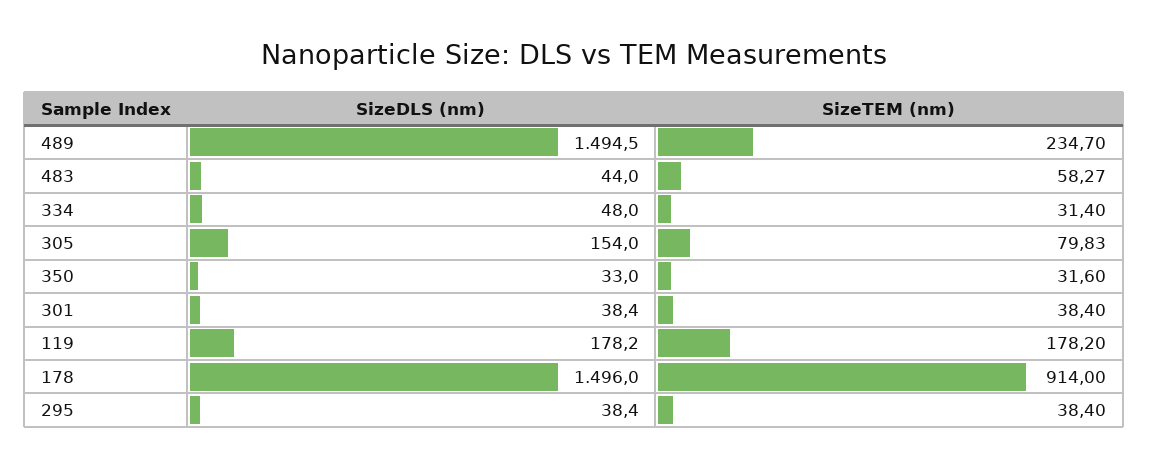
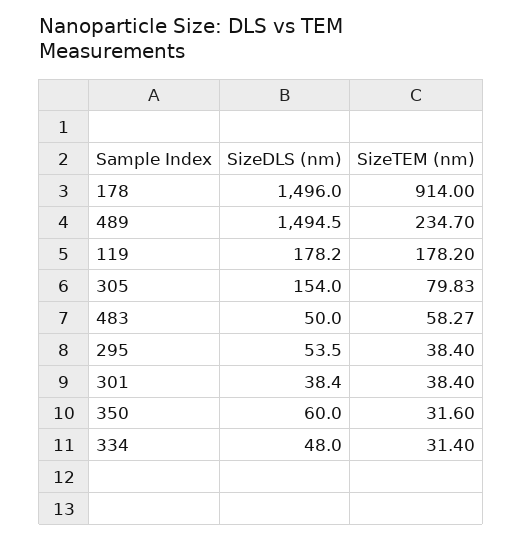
SizeDLS (nm), 483: 44 -> 50
SizeDLS (nm), 350: 33 -> 60
SizeDLS (nm), 295: 38.4 -> 53.5

